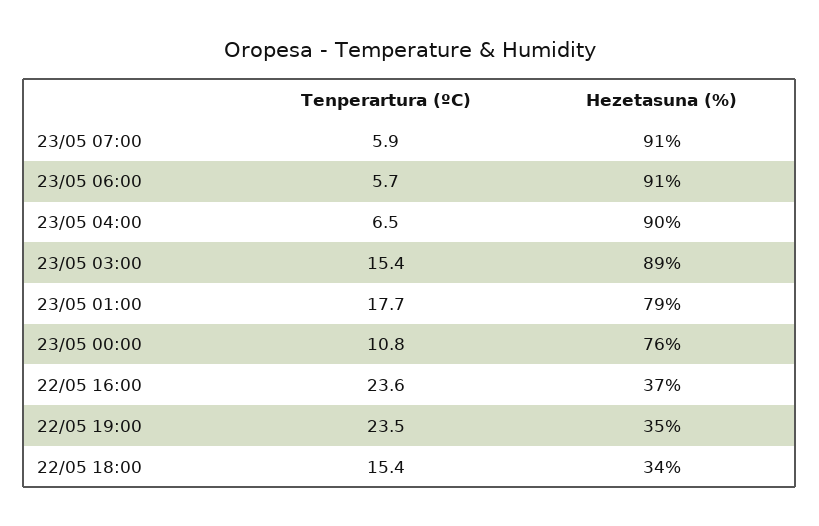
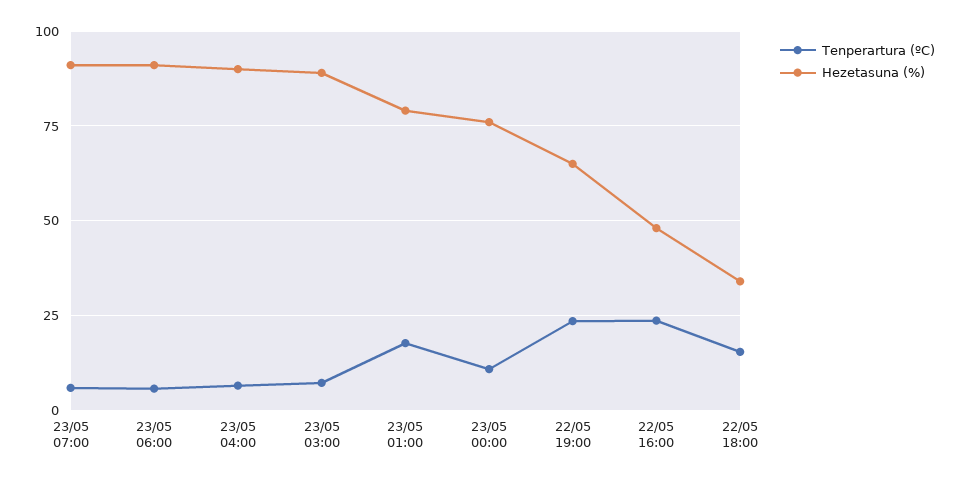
Tenperartura (ºC), 23/05 03:00: 15.4 -> 7.5
Hezetasuna (%), 22/05 16:00: 37 -> 47.5
Hezetasuna (%), 22/05 19:00: 35 -> 65

